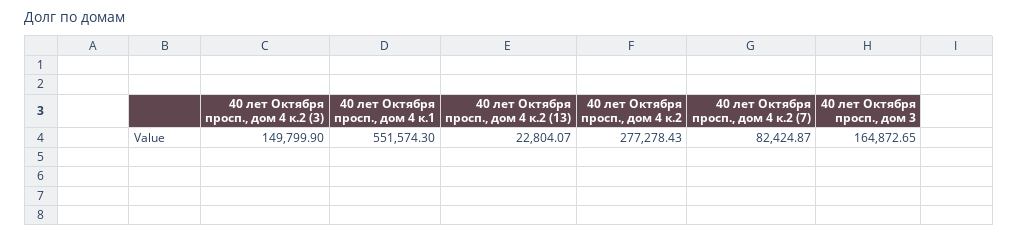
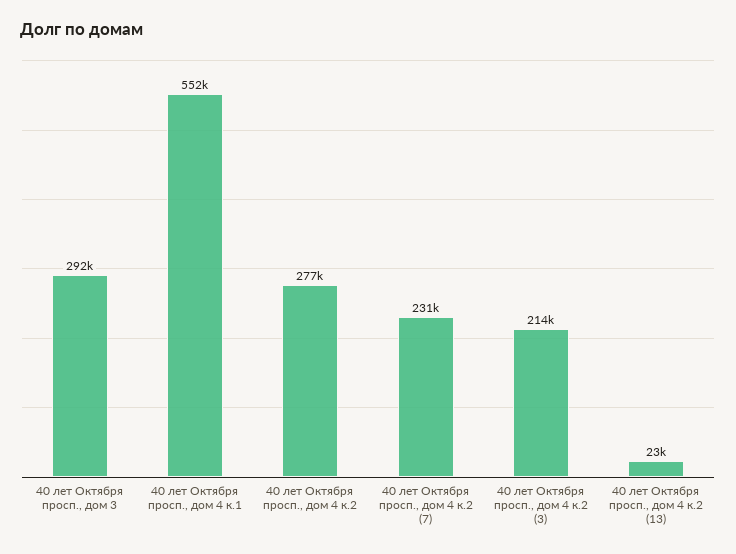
40 лет Октября просп., дом 4 к.2 (3): 149799.9 -> 214000
40 лет Октября просп., дом 4 к.2 (7): 82424.87 -> 231000
40 лет Октября просп., дом 3: 164872.65 -> 292000

